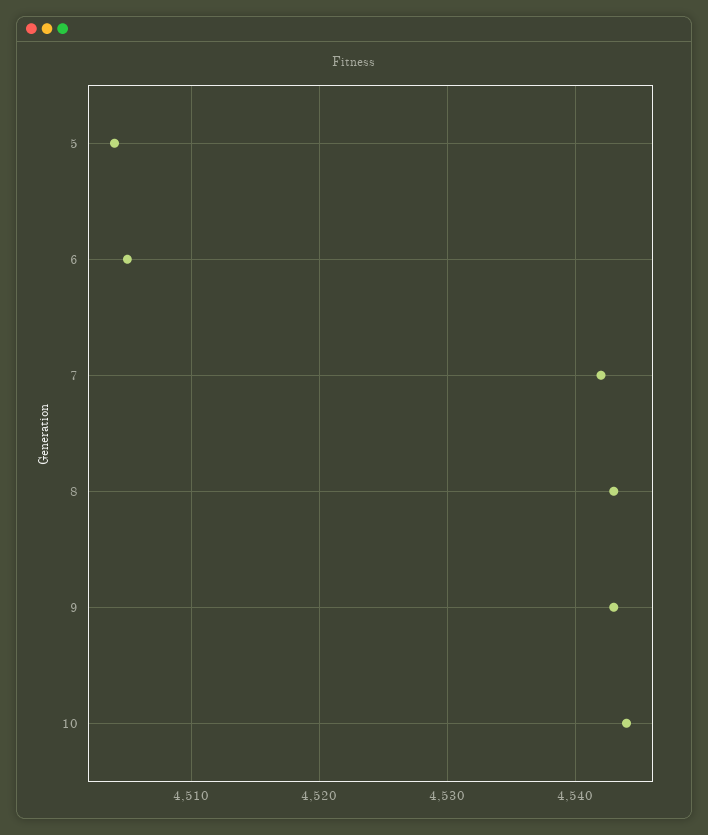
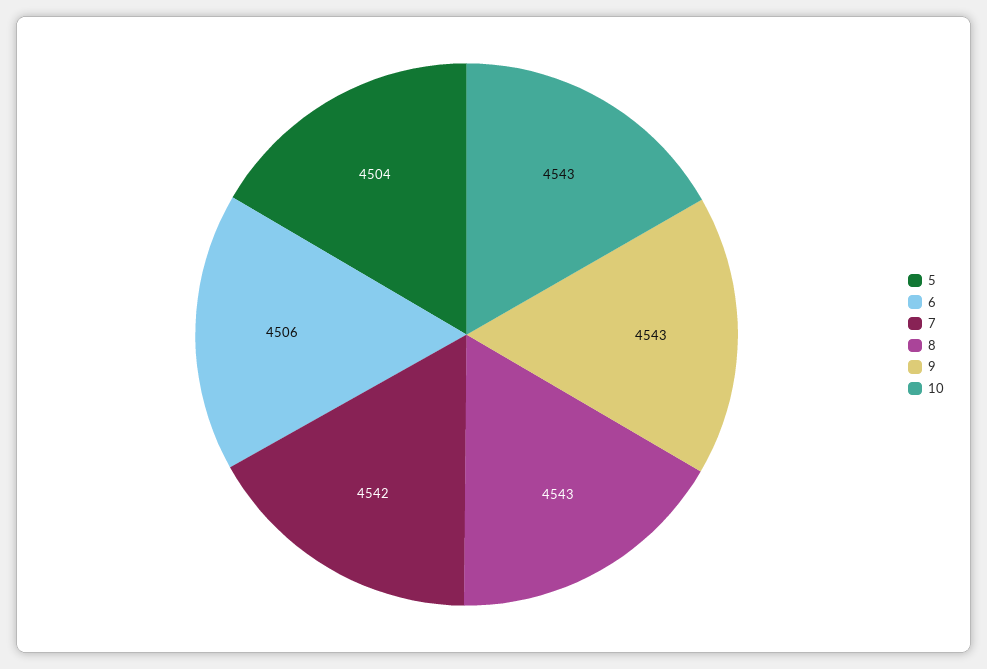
6: 4505 -> 4506
10: 4544 -> 4543

